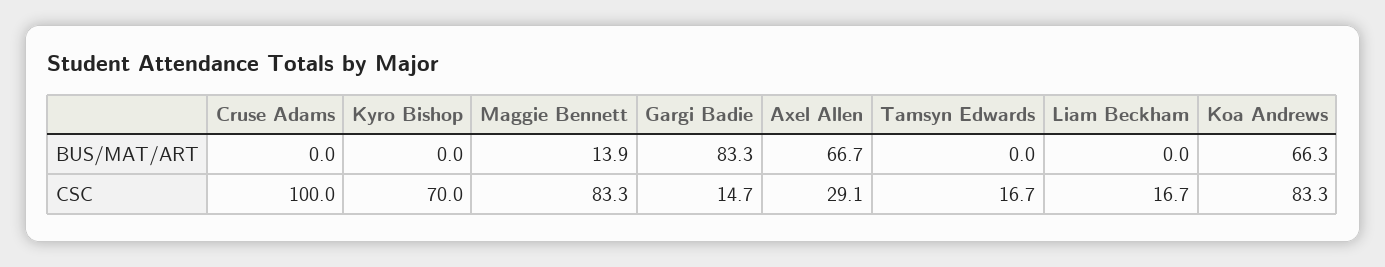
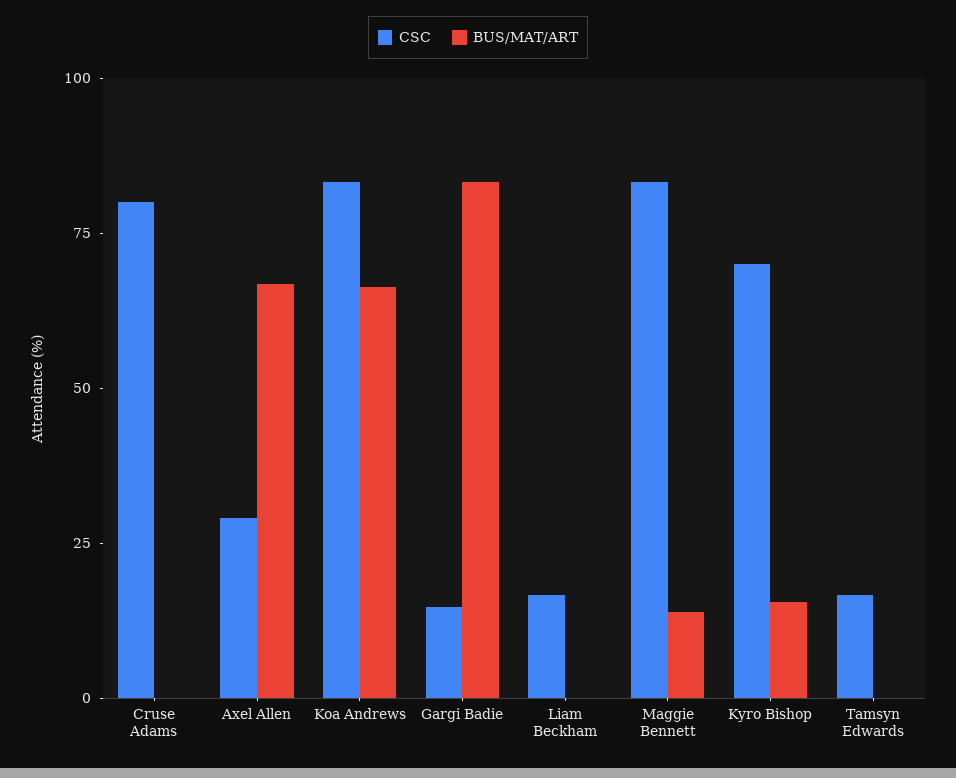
BUS/MAT/ART, Kyro Bishop: 0 -> 15
CSC, Cruse Adams: 100 -> 80

